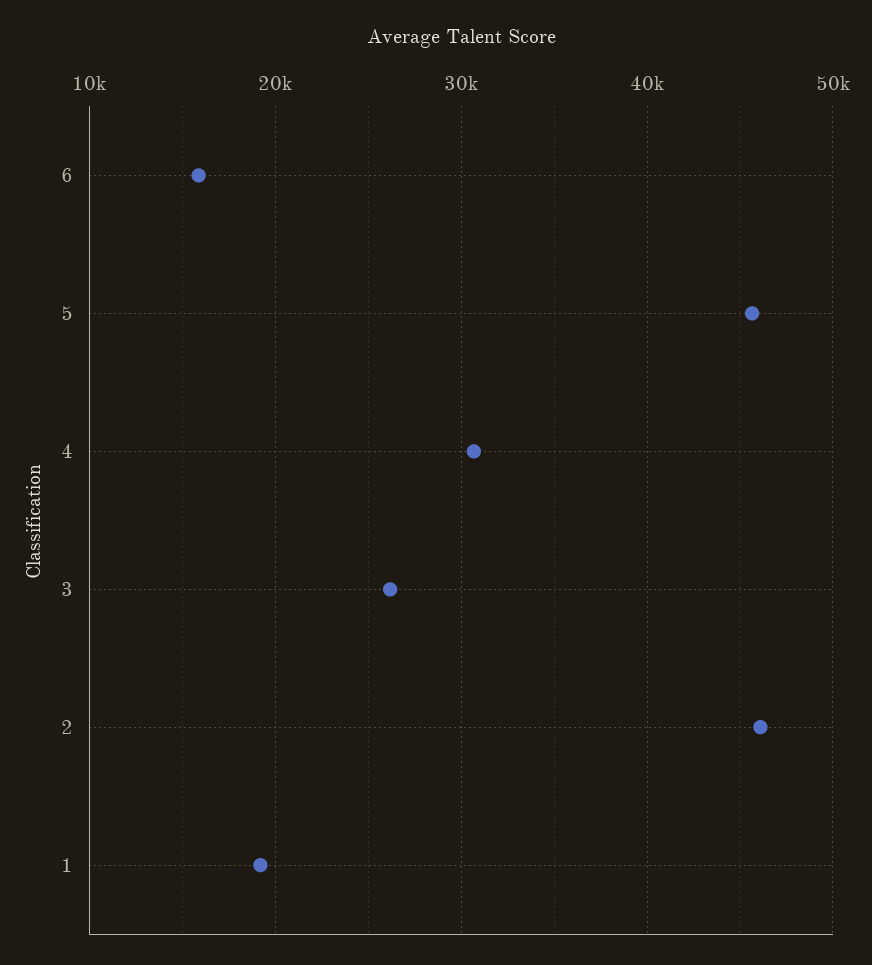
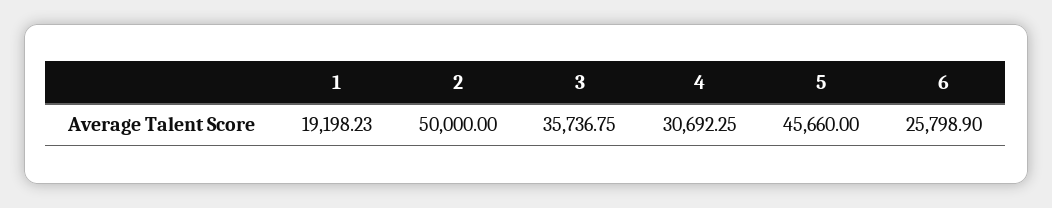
6: 16000 -> 25798.9
3: 26000 -> 35736.75
2: 46000 -> 50000

